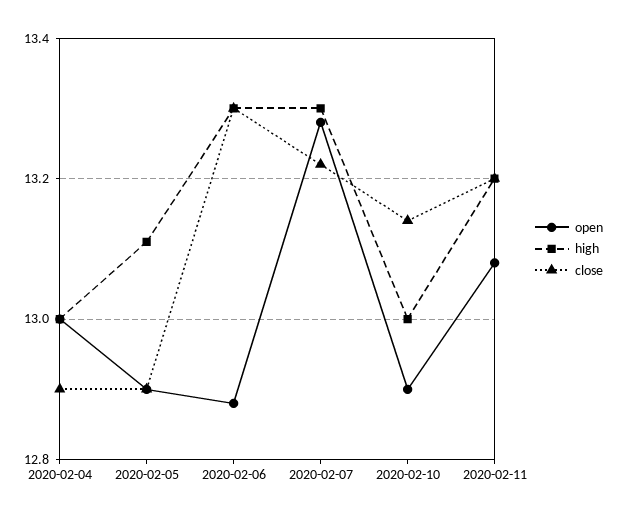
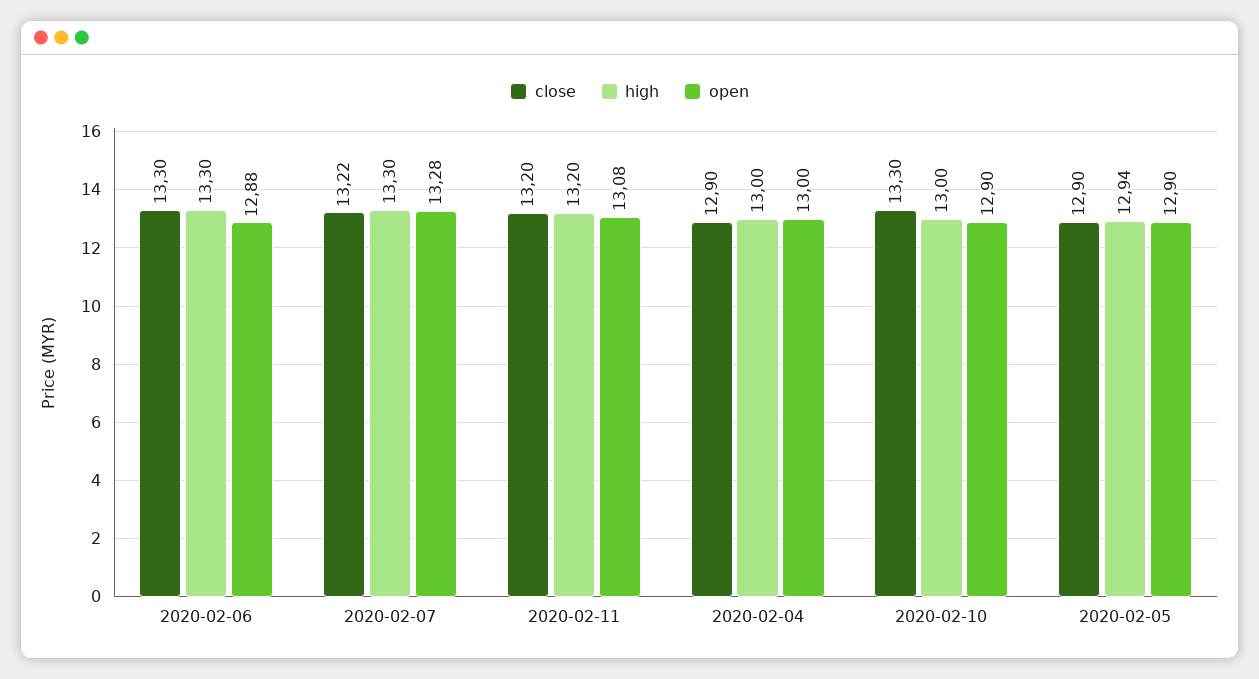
high, 2020-02-05: 13.1 -> 12.94
close, 2020-02-10: 13.15 -> 13.3

